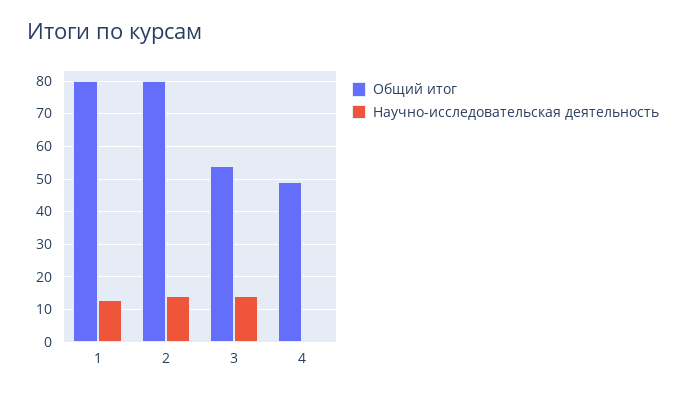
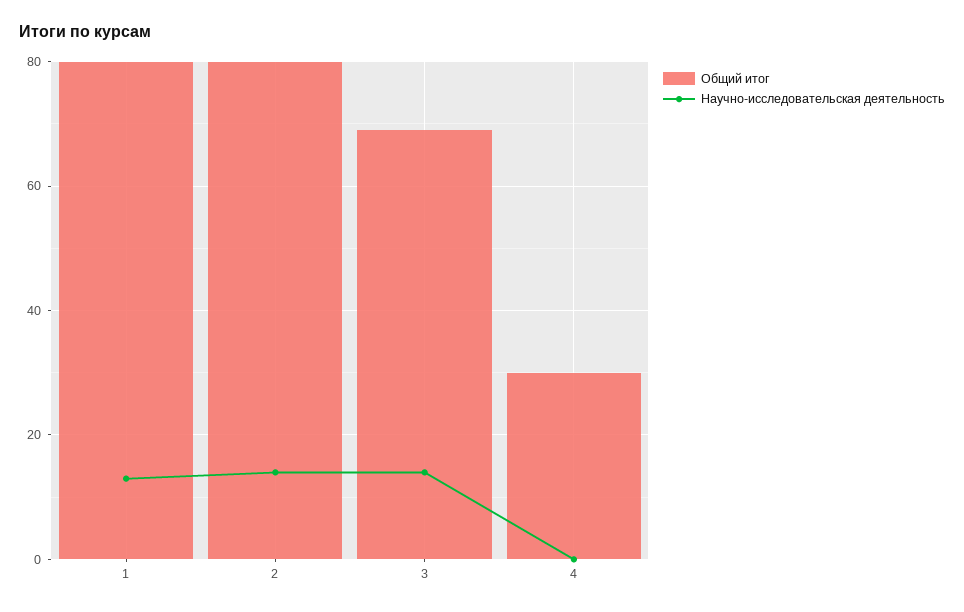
Общий итог, 3: 55 -> 70
Общий итог, 4: 50 -> 30

